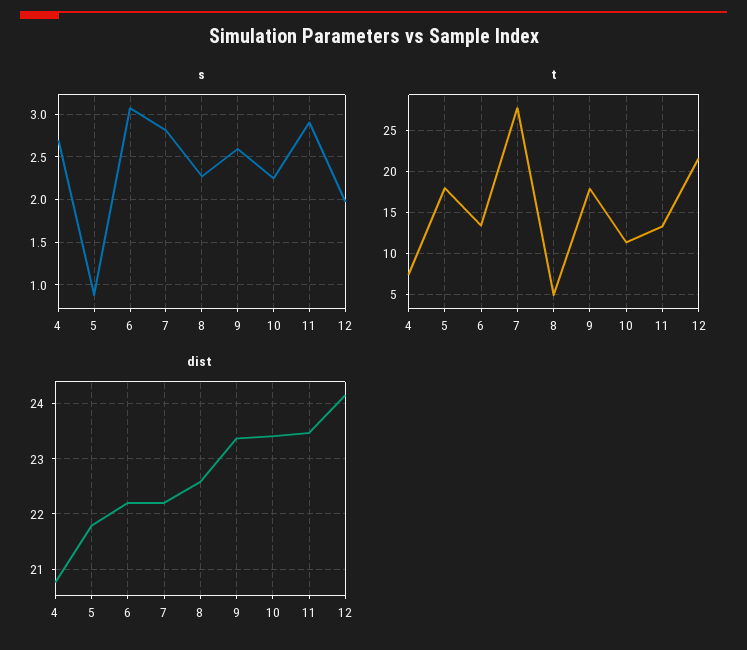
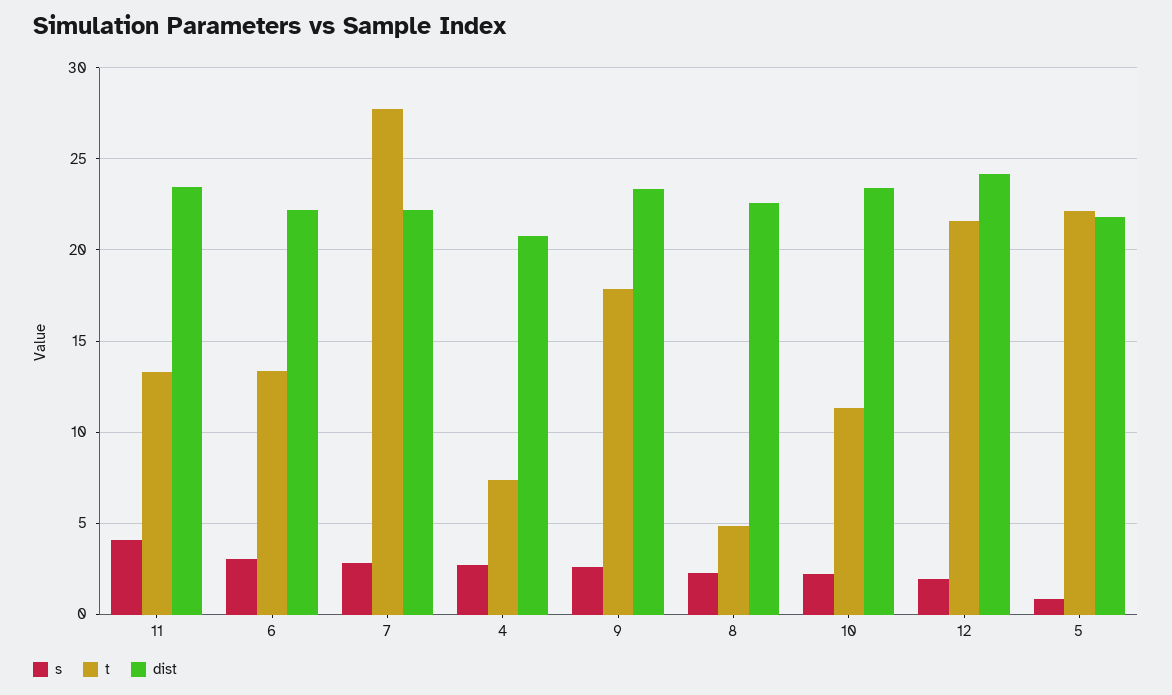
s, 11: 2.9 -> 4
t, 5: 18 -> 22

